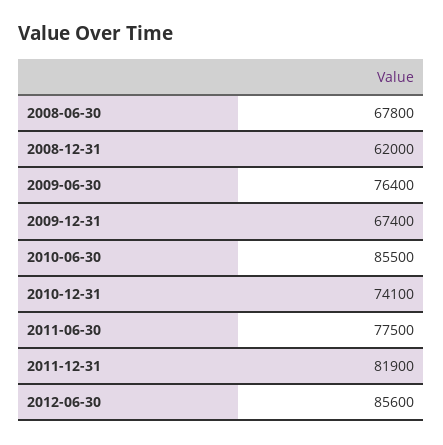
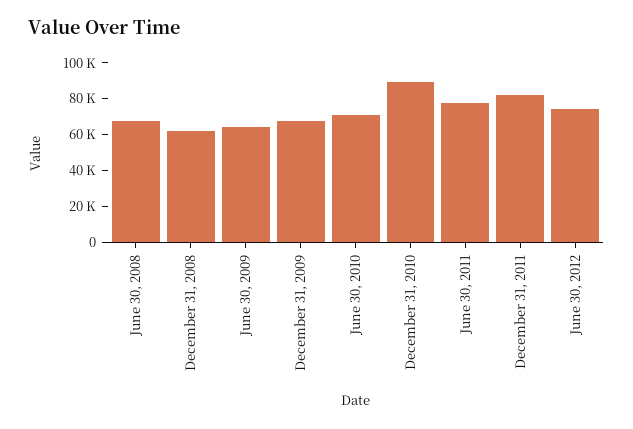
2009-06-30: 76400 -> 65000
2010-06-30: 85500 -> 70000
2010-12-31: 74100 -> 90000
2012-06-30: 85600 -> 75000

